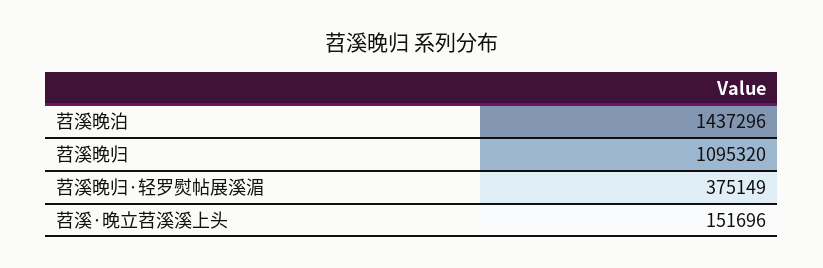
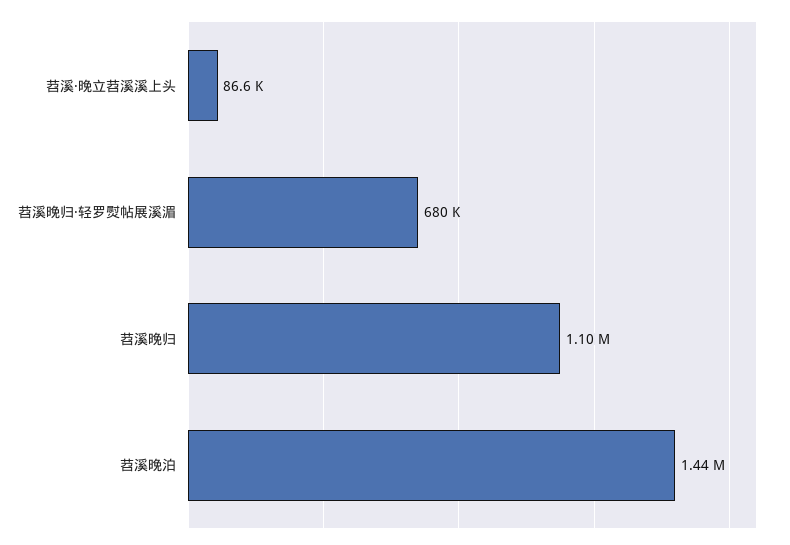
苕溪晚归·轻罗熨帖展溪湄: 375149 -> 680000
苕溪·晚立苕溪溪上头: 151696 -> 86600

